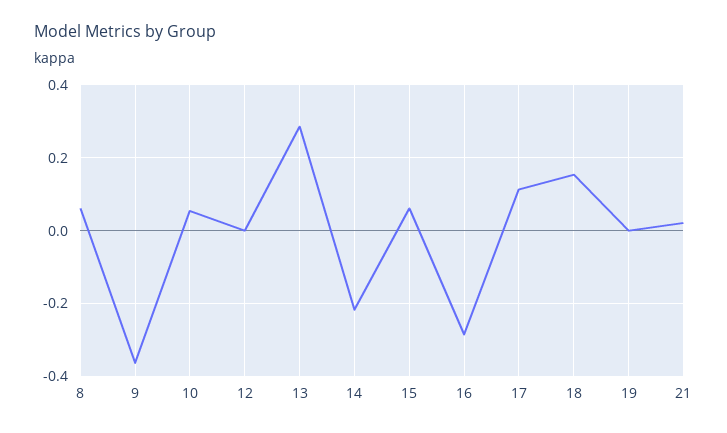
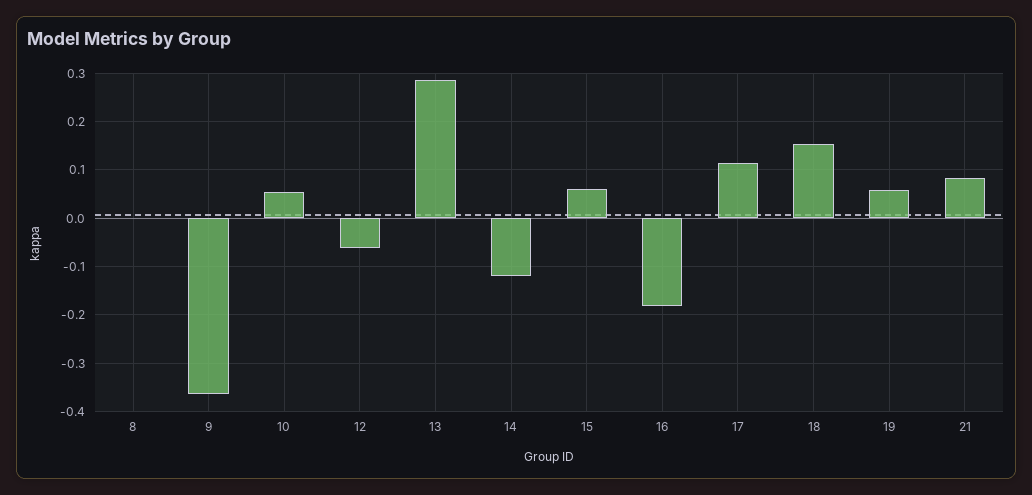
8: 0.06 -> 0
12: 0 -> -0.06
14: -0.22 -> -0.12
16: -0.28 -> -0.18
19: 0 -> 0.06
21: 0.02 -> 0.08

